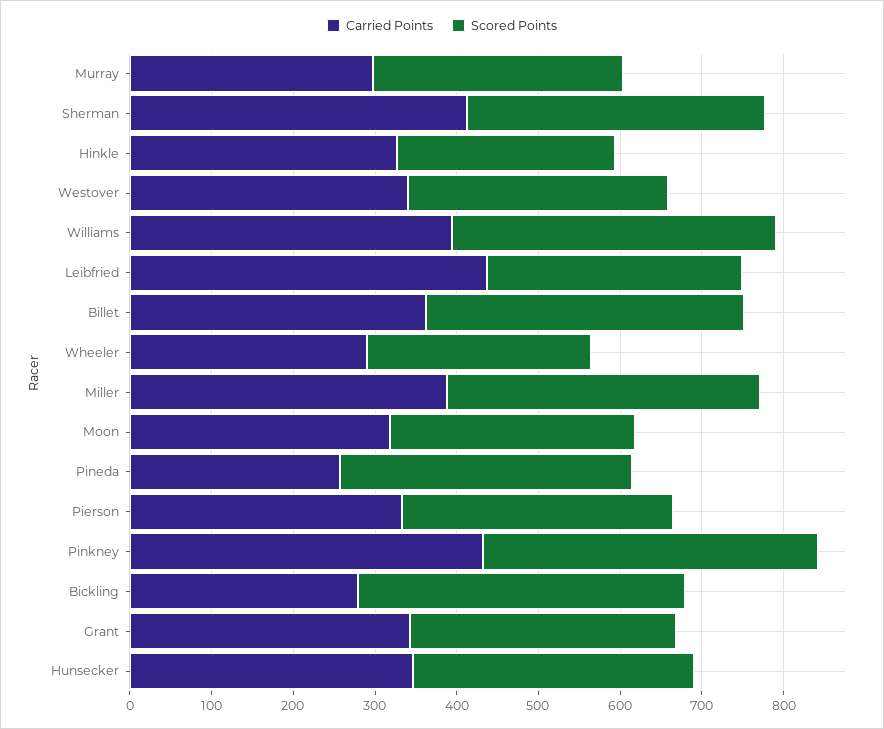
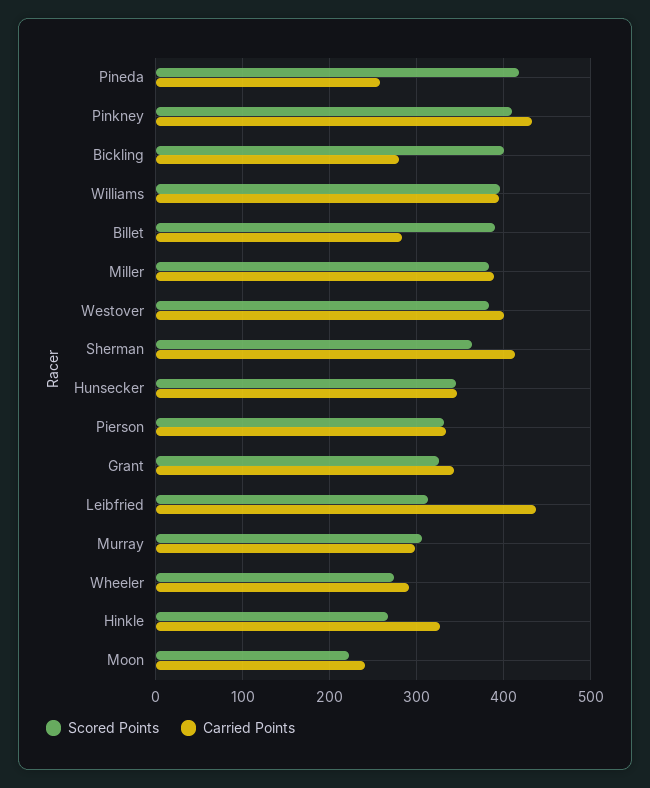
Carried Points, Westover: 340 -> 400
Scored Points, Westover: 320 -> 380
Carried Points, Billet: 360 -> 280
Carried Points, Moon: 320 -> 240
Scored Points, Moon: 300 -> 220
Scored Points, Pineda: 360 -> 420

